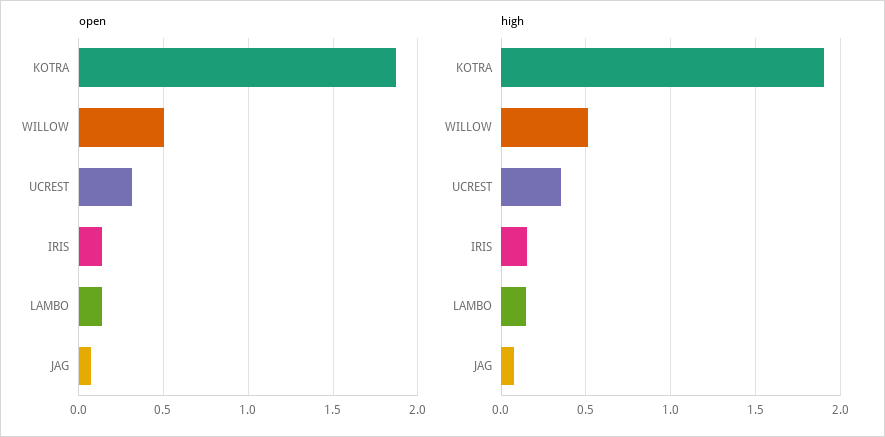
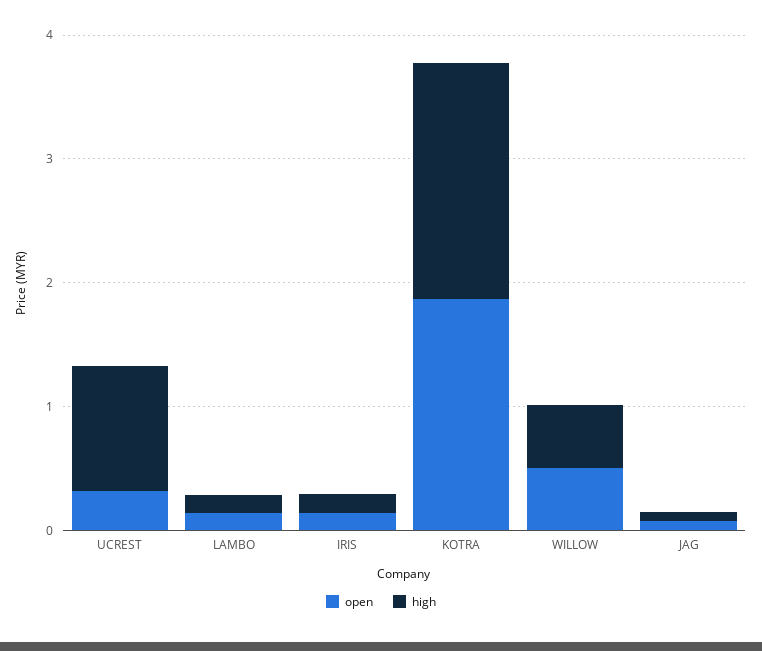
high, UCREST: 0.35 -> 1

